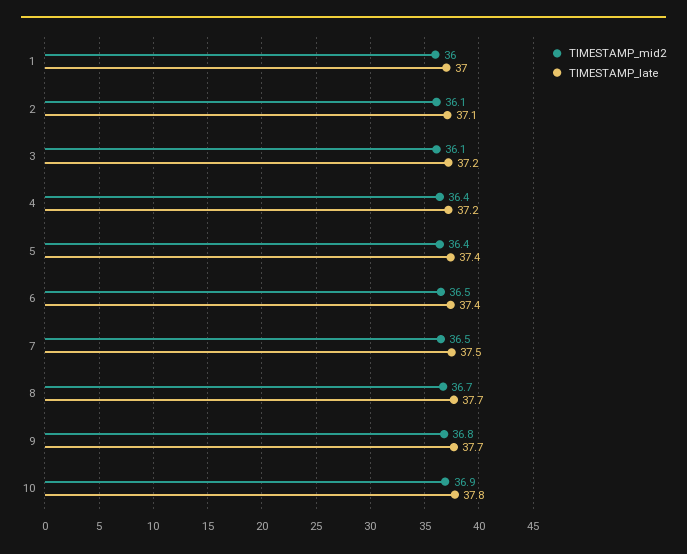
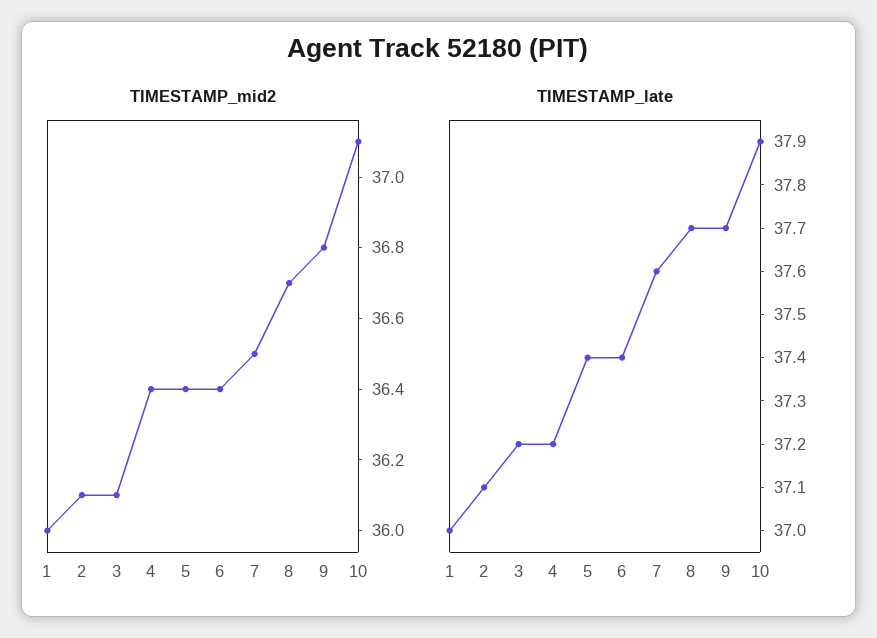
TIMESTAMP_mid2, 6: 36.5 -> 36.4
TIMESTAMP_late, 7: 37.5 -> 37.6
TIMESTAMP_mid2, 10: 36.9 -> 37.1
TIMESTAMP_late, 10: 37.8 -> 37.9

